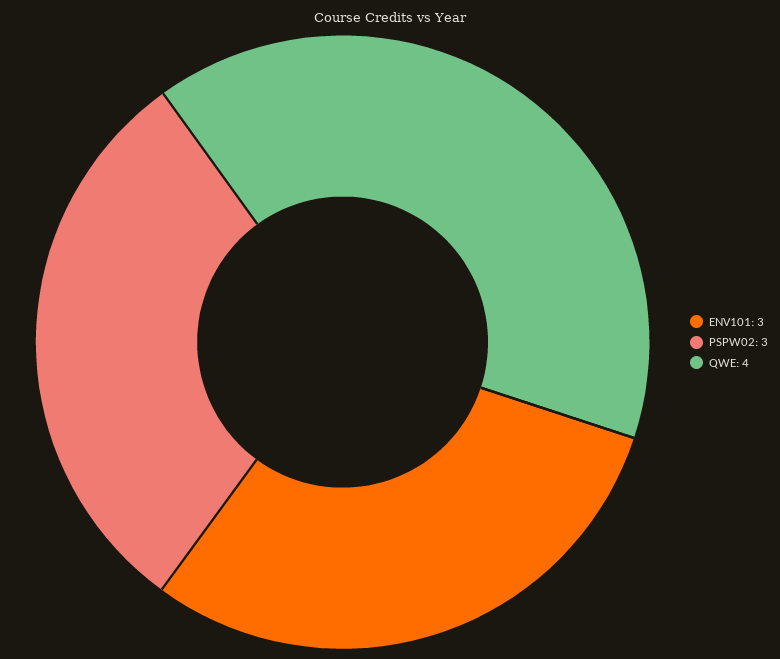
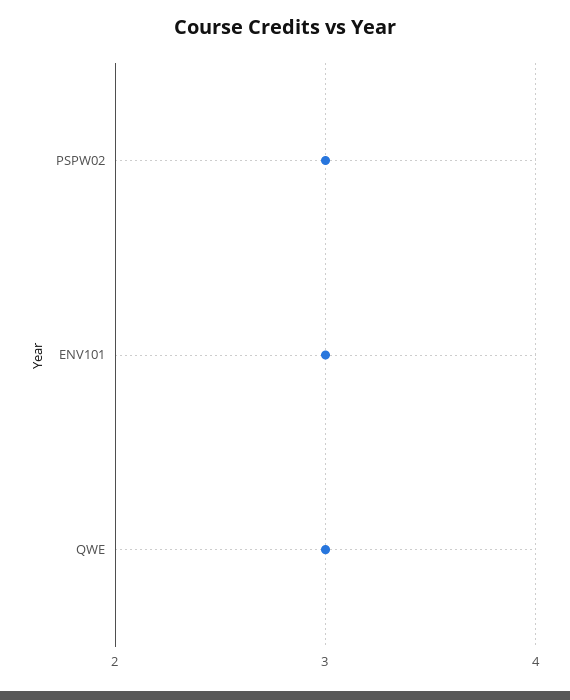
QWE: 4 -> 3

